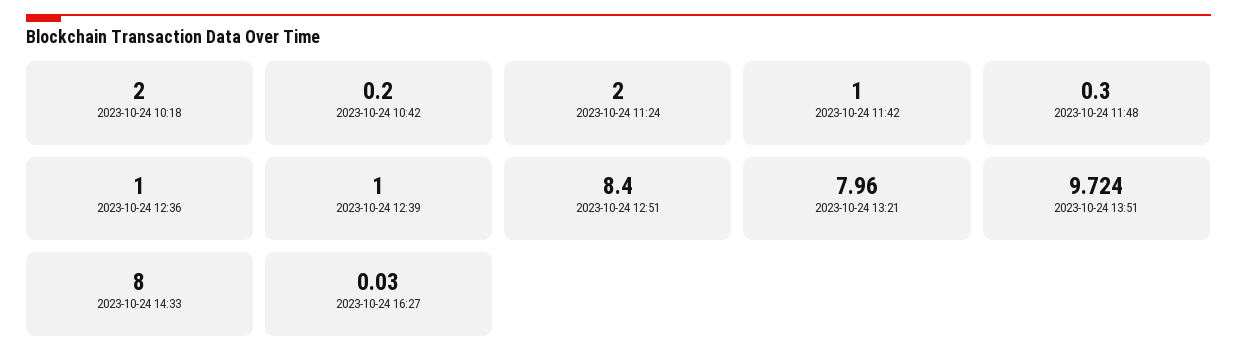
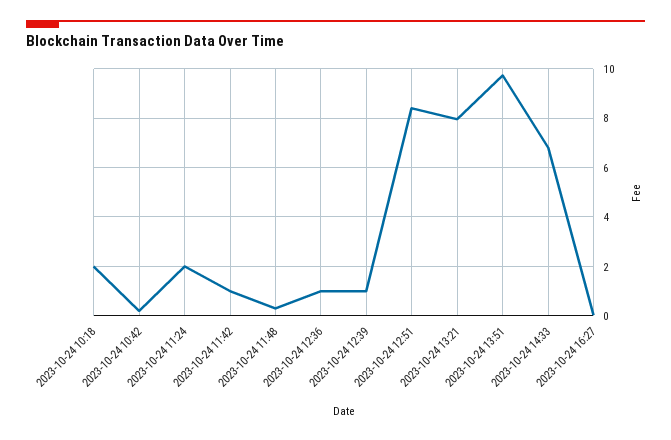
2023-10-24 14:33: 8 -> 6.75

